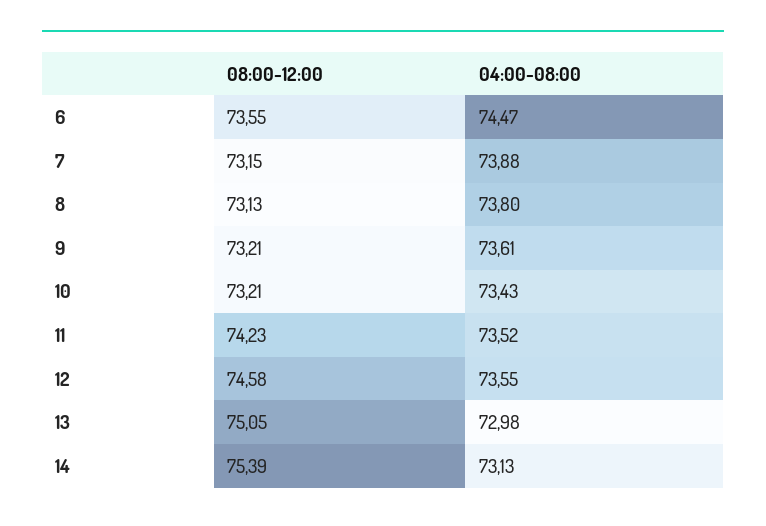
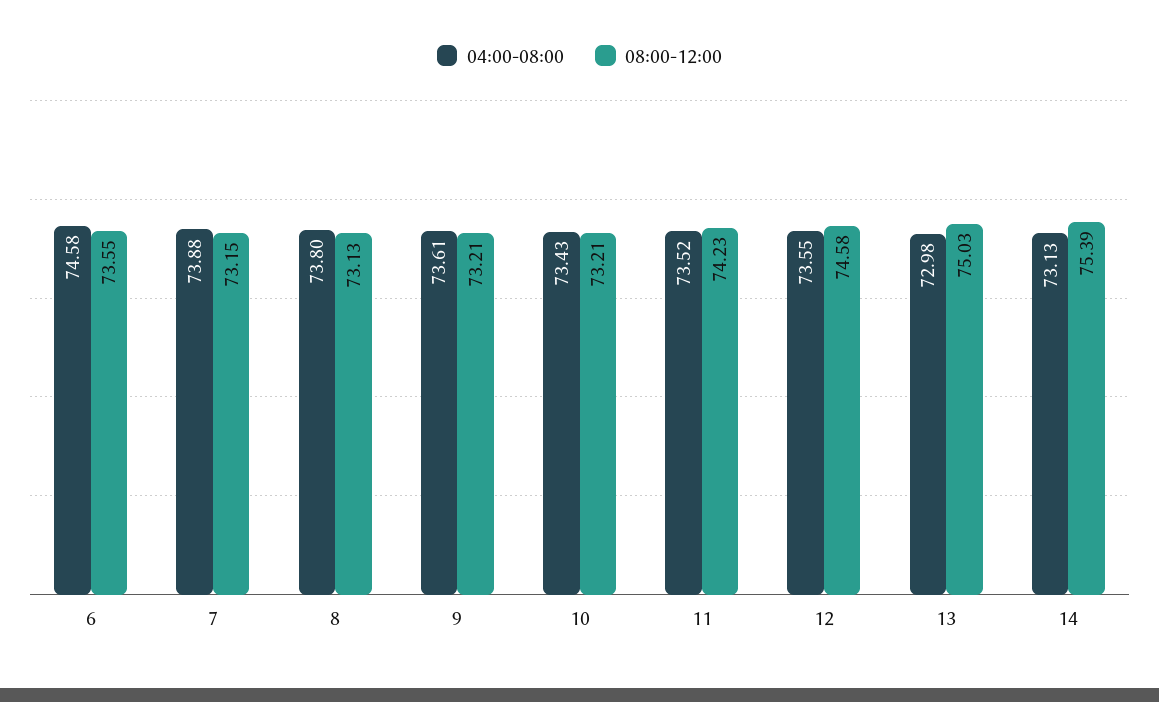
04:00-08:00, 6: 74.47 -> 74.58
08:00-12:00, 13: 75.05 -> 75.03

